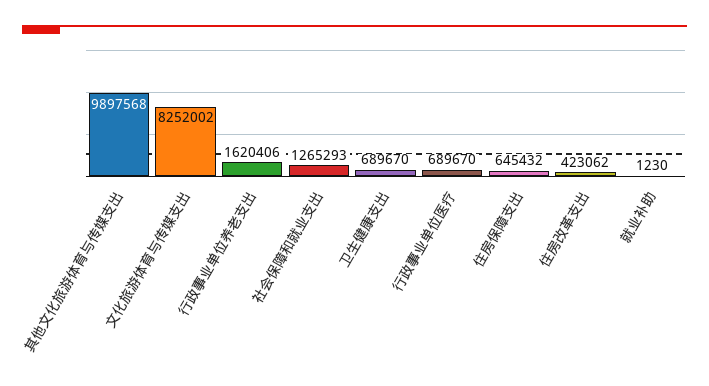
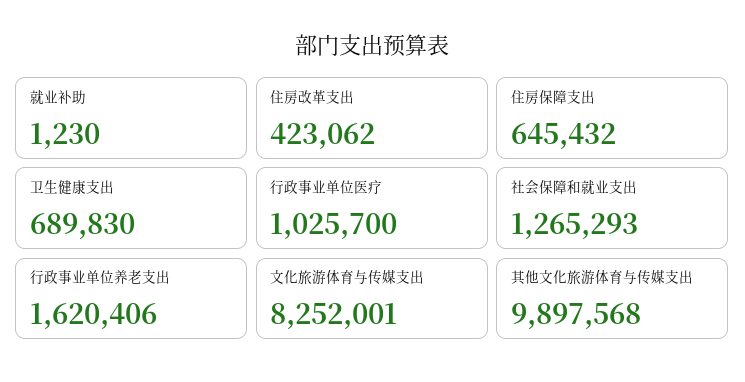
文化旅游体育与传媒支出: 8252002 -> 8252001
卫生健康支出: 689670 -> 689830
行政事业单位医疗: 689670 -> 1025700

